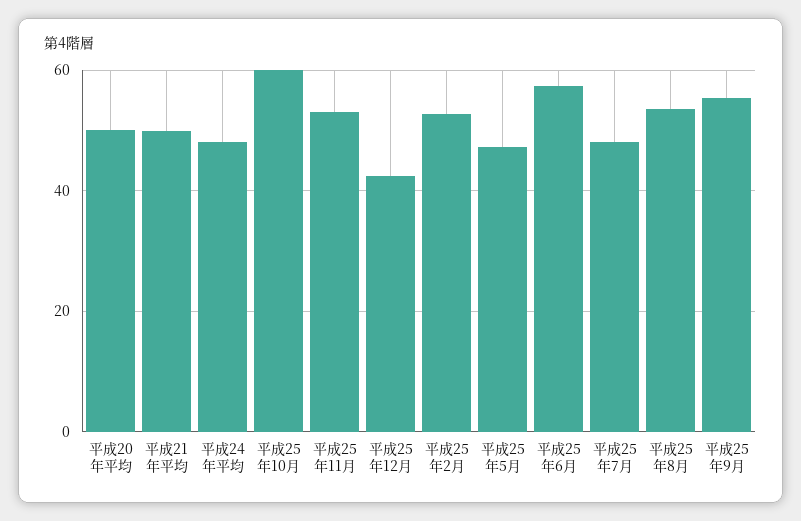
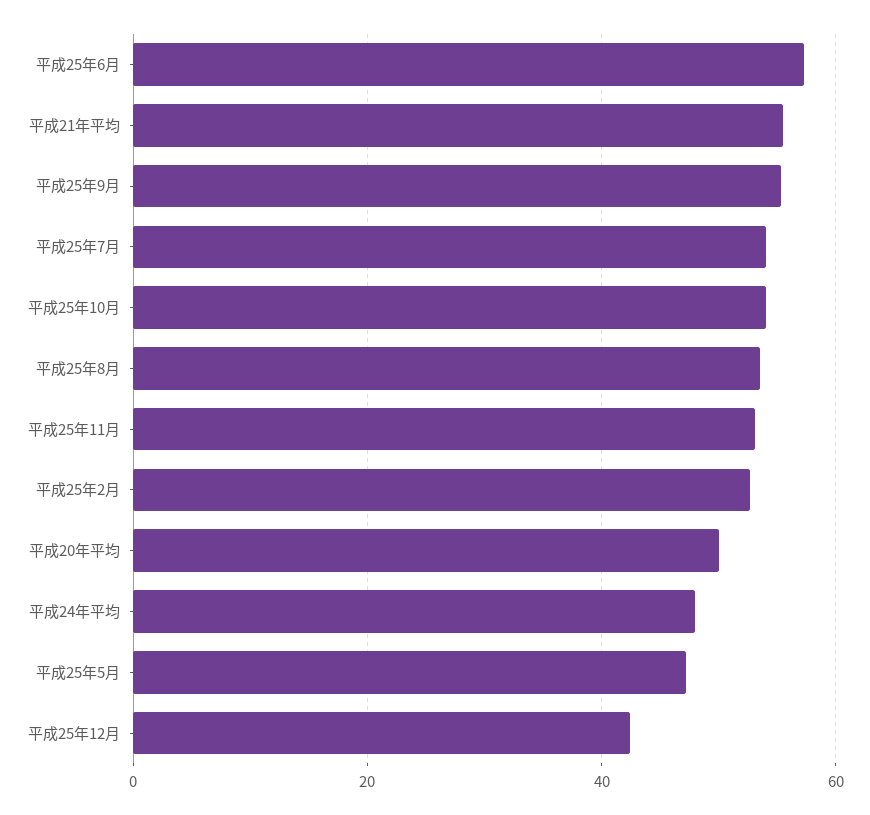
平成21年平均: 50 -> 56
平成25年10月: 60 -> 54
平成25年7月: 48 -> 54

